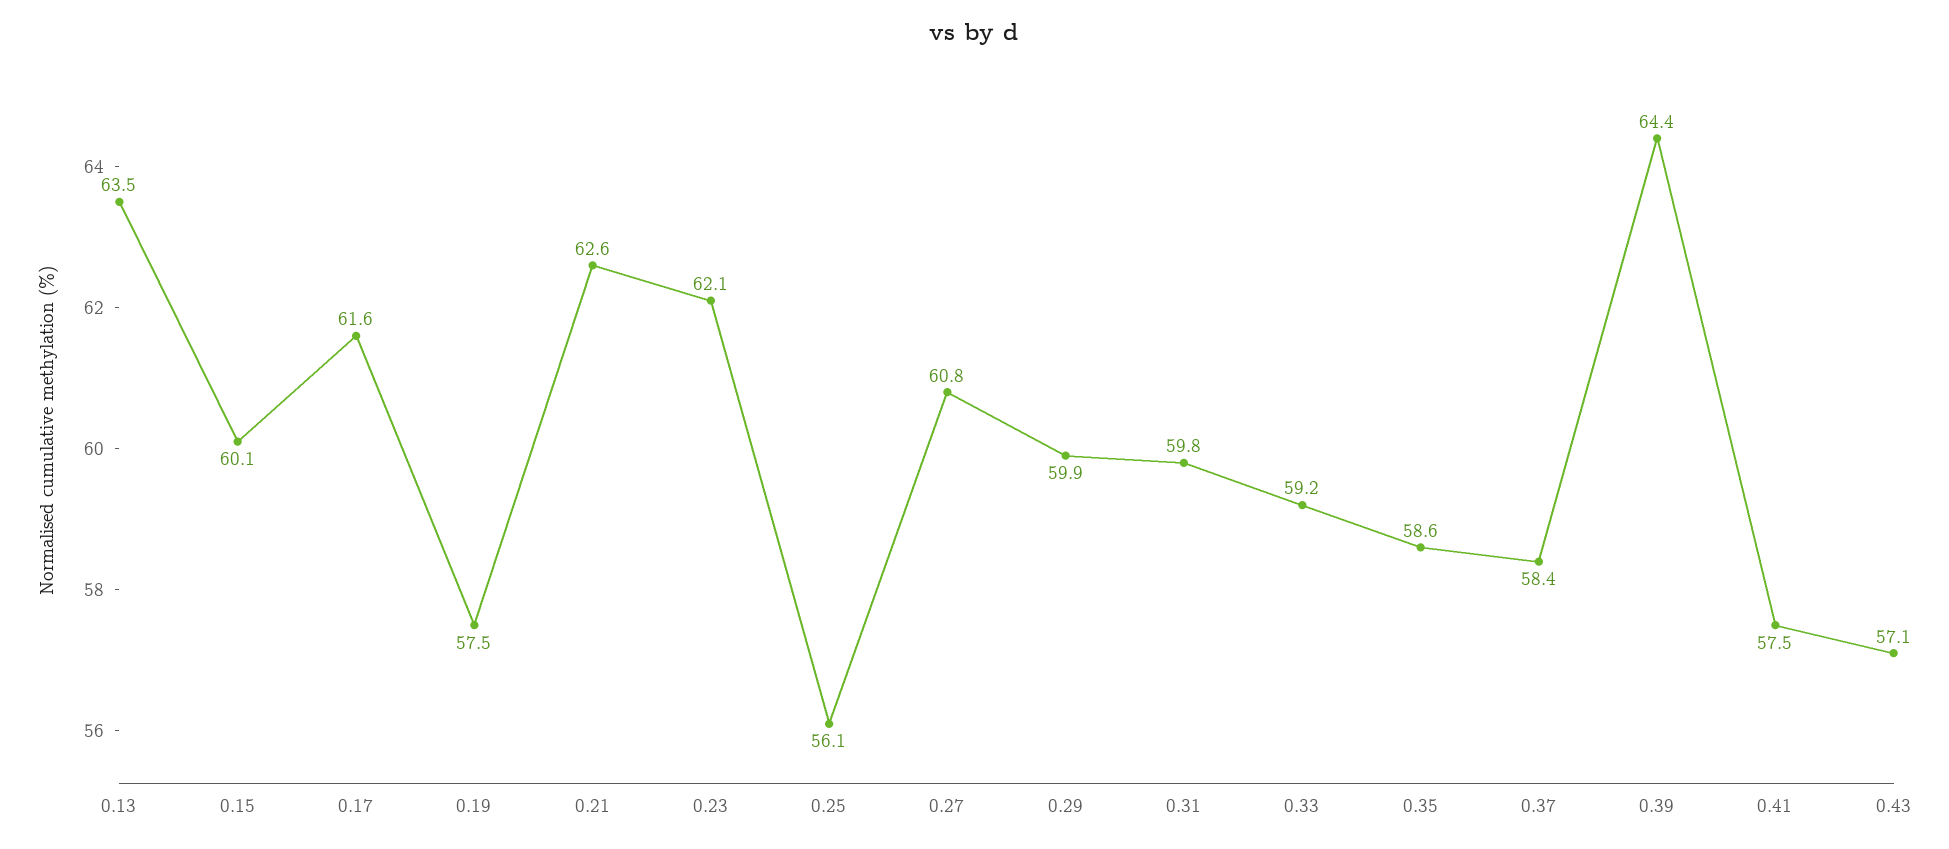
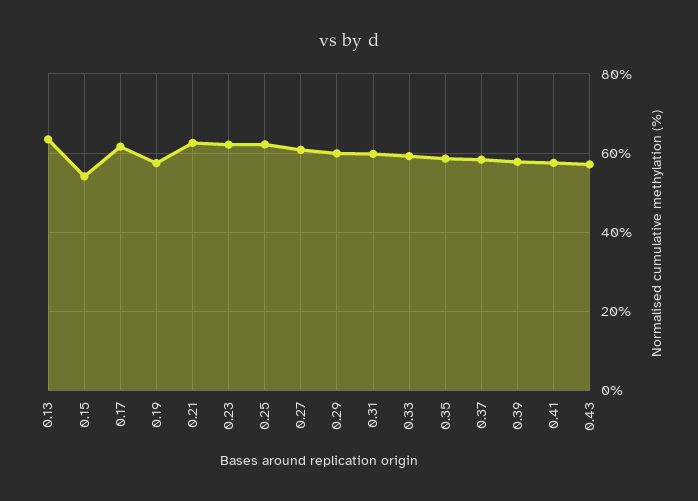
0.15: 60.1 -> 54
0.25: 56.1 -> 62
0.39: 64.4 -> 58

